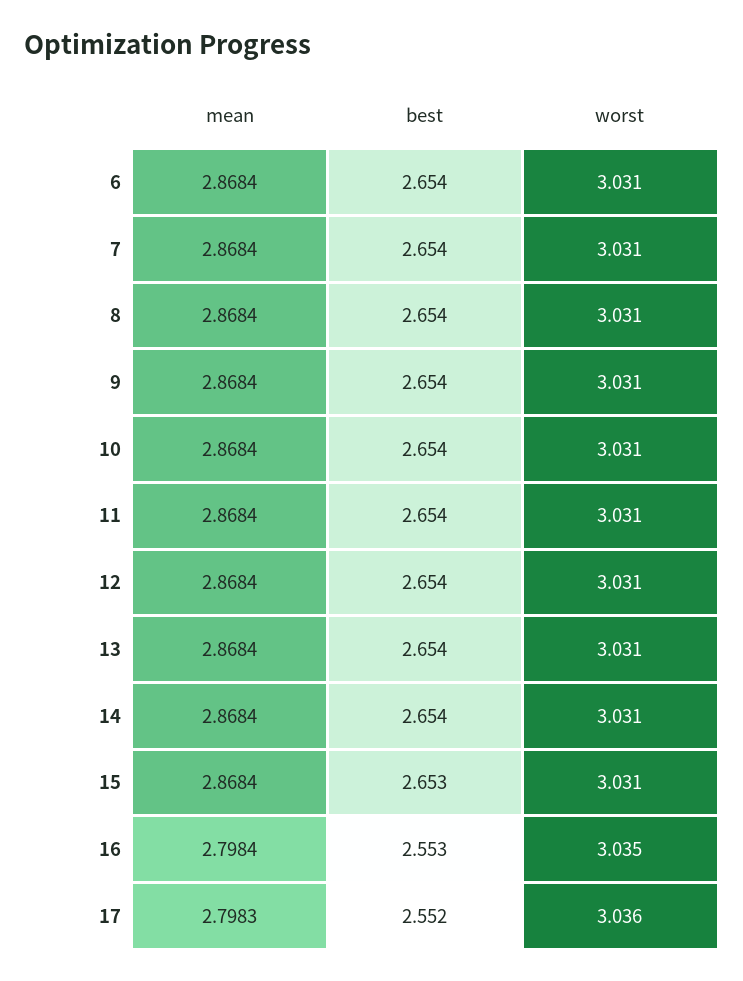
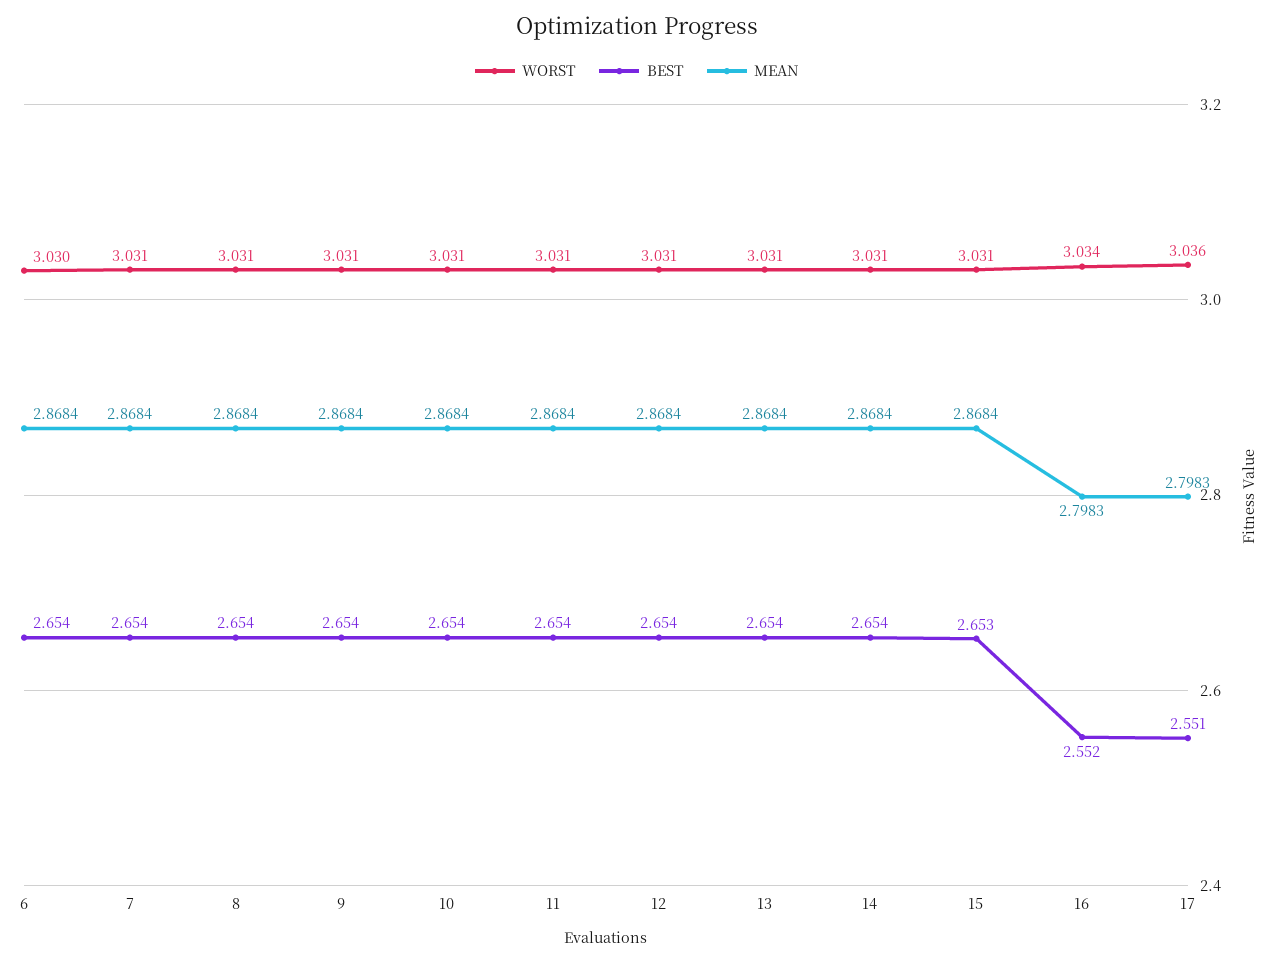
worst, 6: 3.031 -> 3.03
mean, 16: 2.7984 -> 2.7983
best, 16: 2.553 -> 2.552
worst, 16: 3.035 -> 3.034
best, 17: 2.552 -> 2.551

